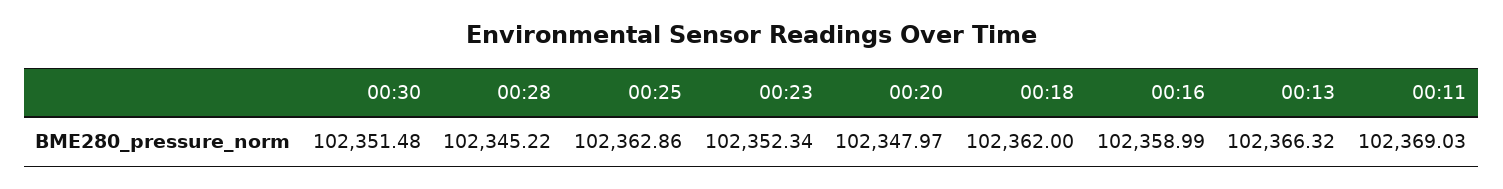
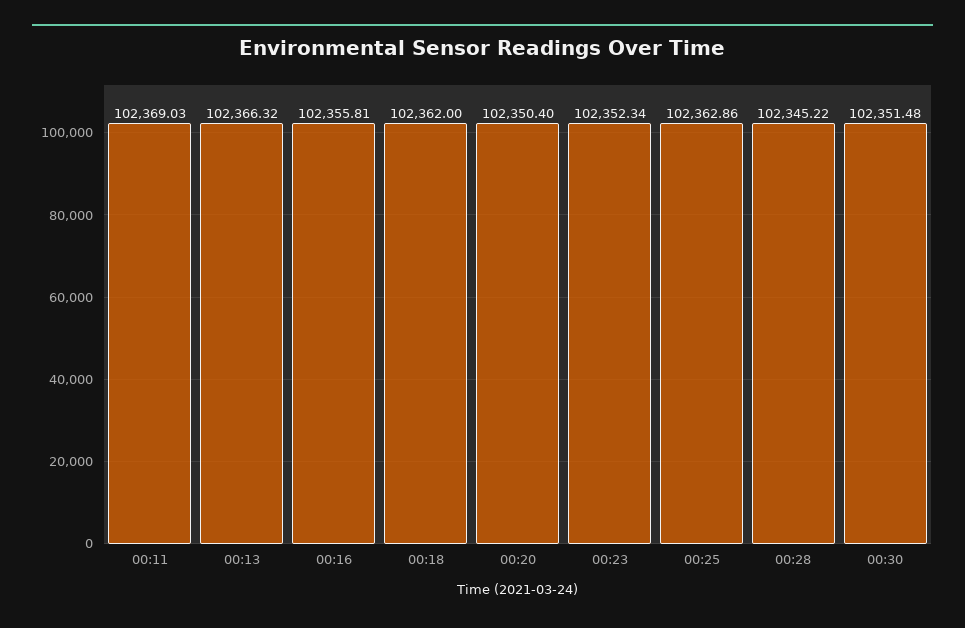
00:20: 102347.97 -> 102350.4
00:16: 102358.99 -> 102355.81

